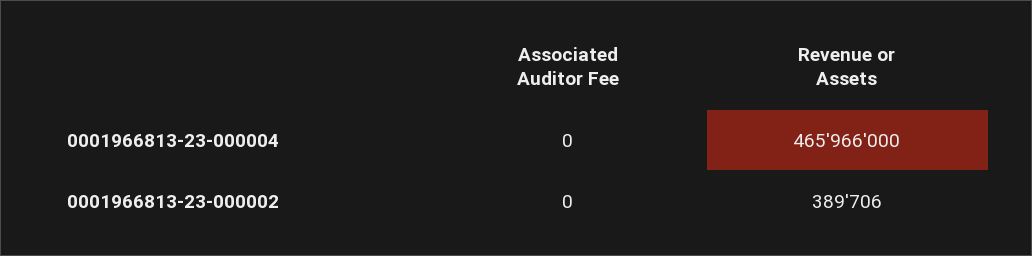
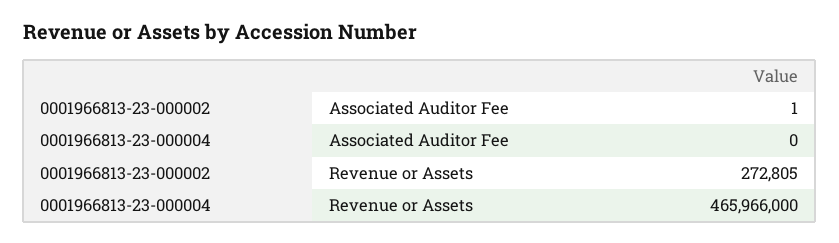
Associated Auditor Fee, 0001966813-23-000002: 0 -> 1
Revenue or Assets, 0001966813-23-000002: 389706 -> 272805

